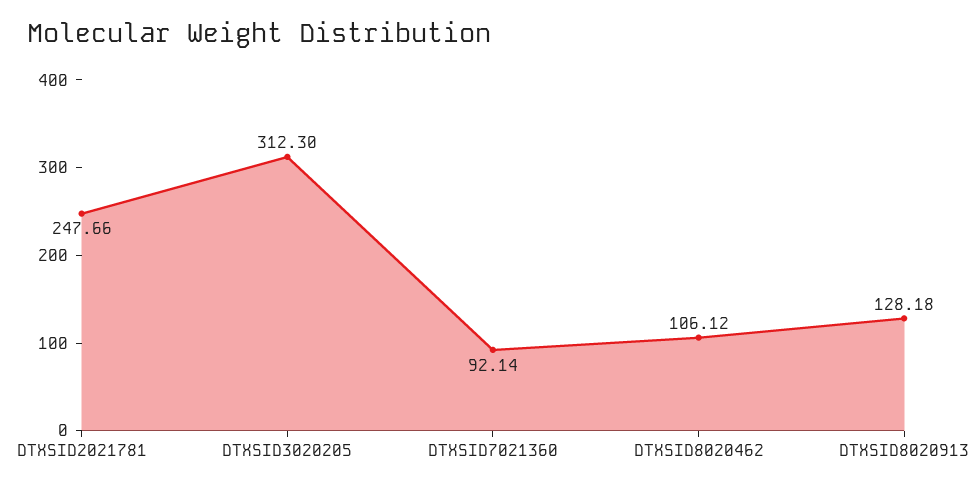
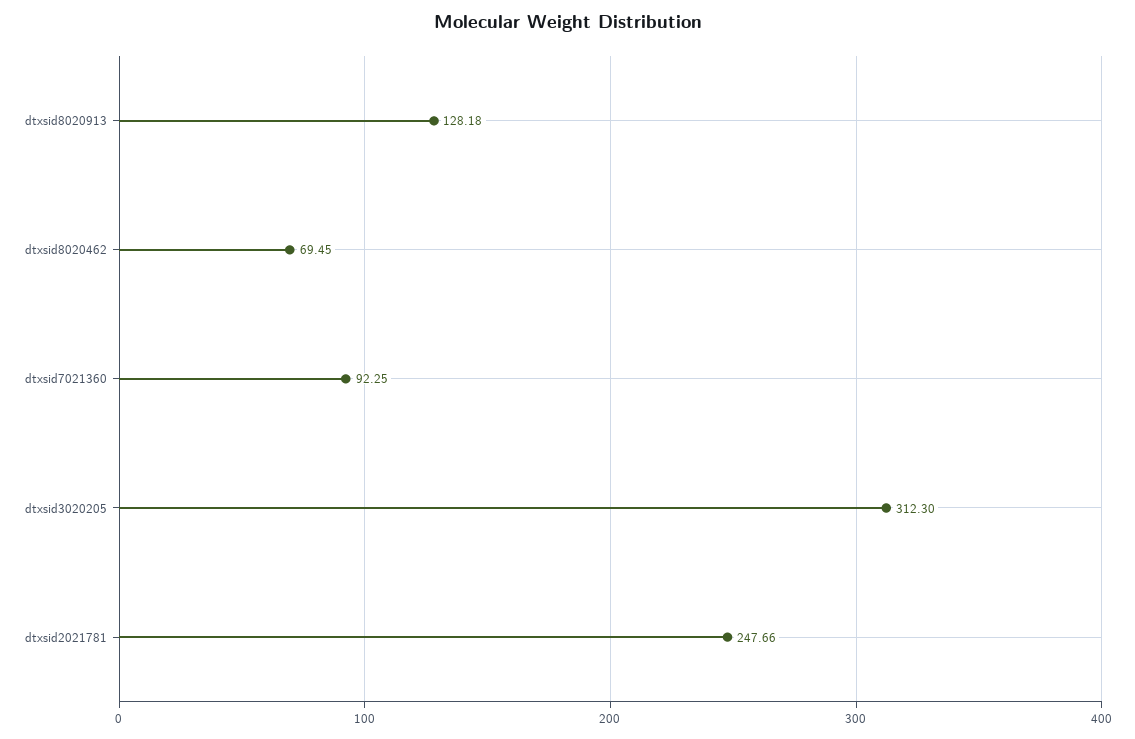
DTXSID7021360: 92.14 -> 92.25
DTXSID8020462: 106.12 -> 69.45

